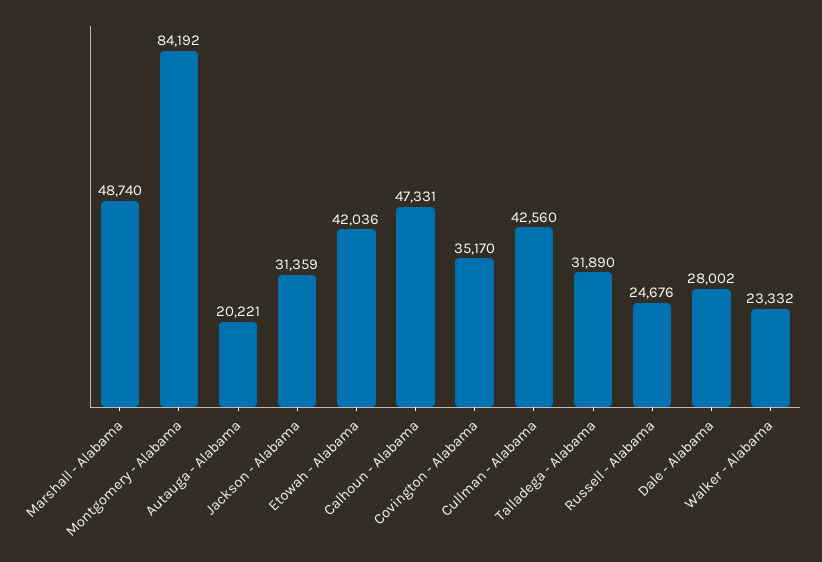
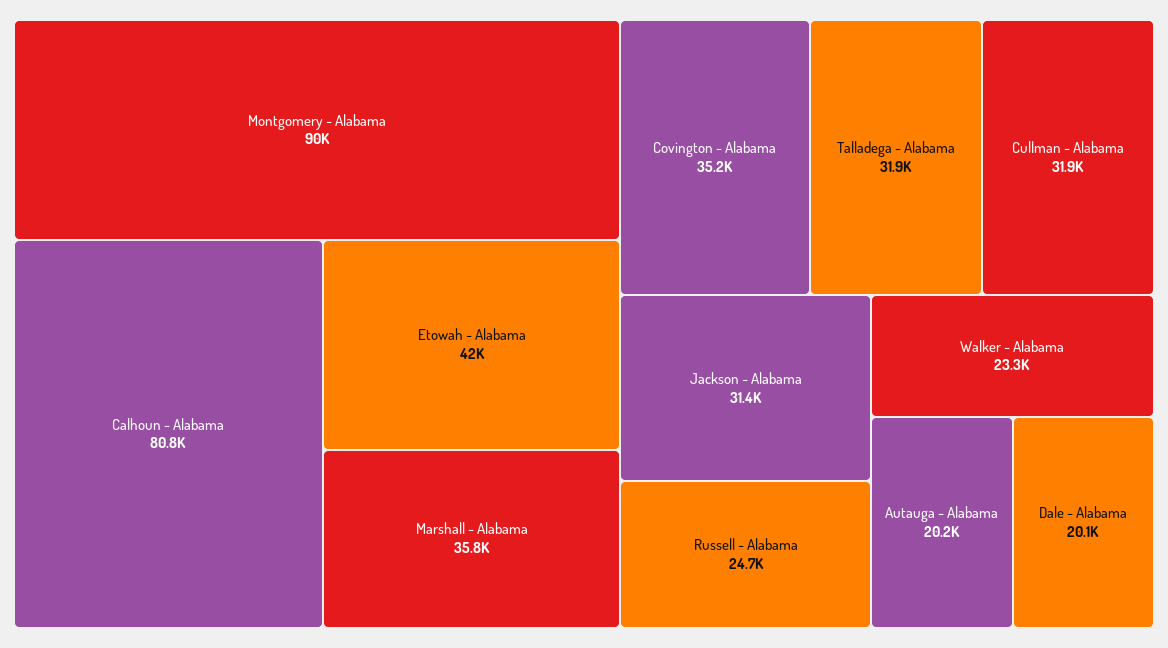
Marshall - Alabama: 48740 -> 35800
Montgomery - Alabama: 84192 -> 90000
Calhoun - Alabama: 47331 -> 80800
Cullman - Alabama: 42560 -> 31900
Dale - Alabama: 28002 -> 20100

